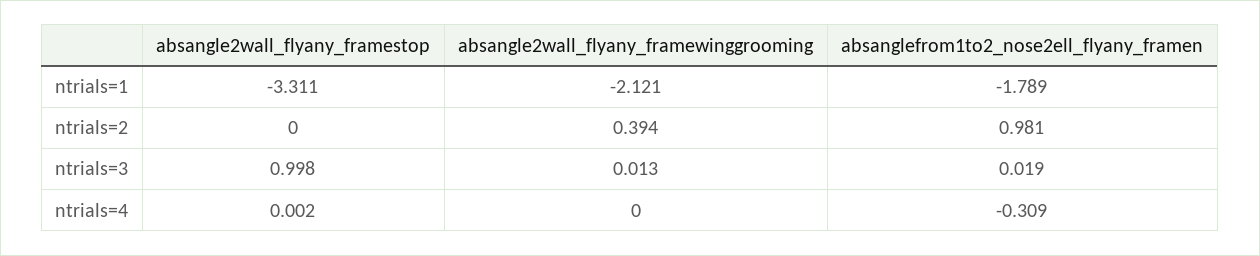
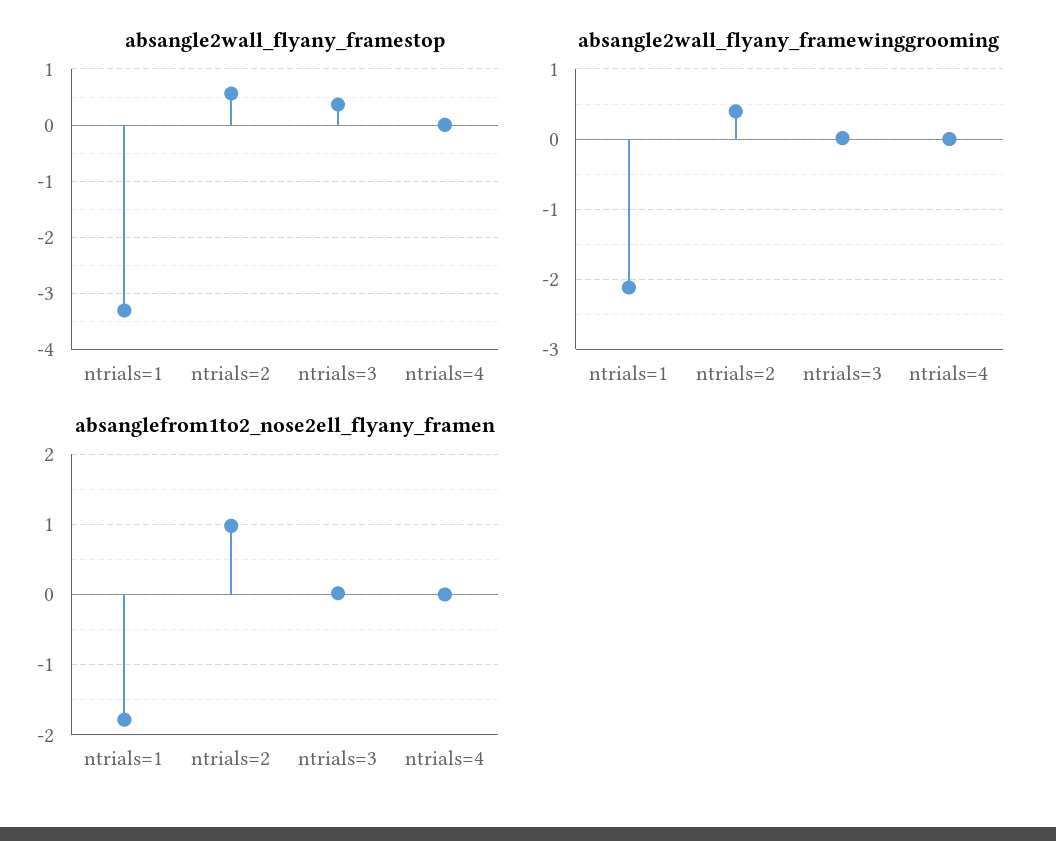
absangle2wall_flyany_framestop, ntrials=2: 0 -> 0.6
absangle2wall_flyany_framestop, ntrials=3: 0.998 -> 0.4
absanglefrom1to2_nose2ell_flyany_framen, ntrials=4: -0.309 -> 0

